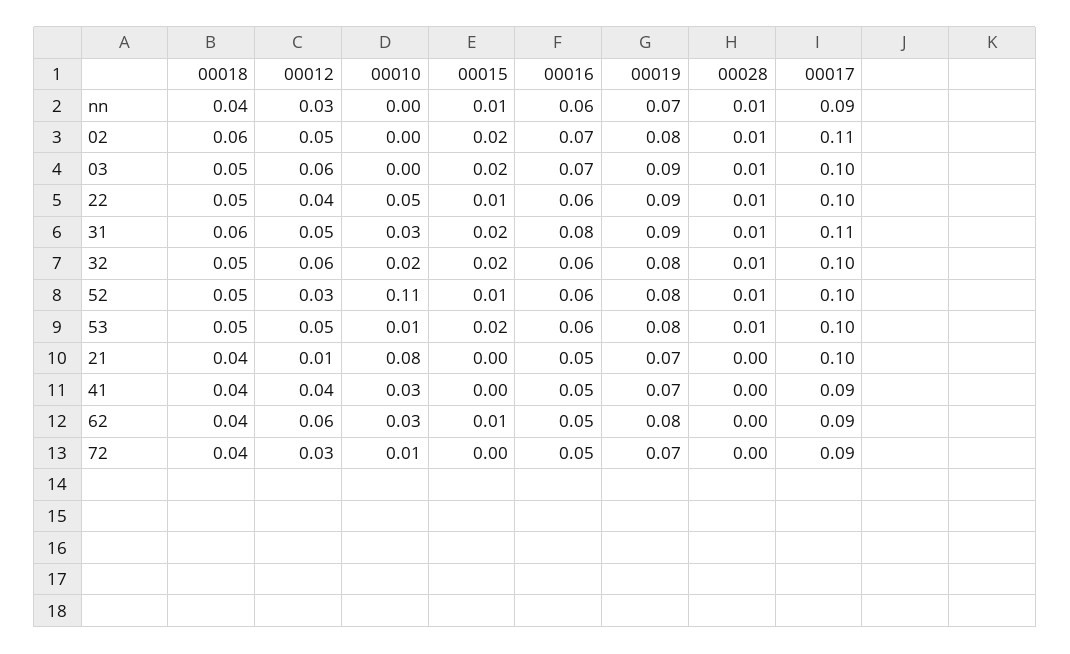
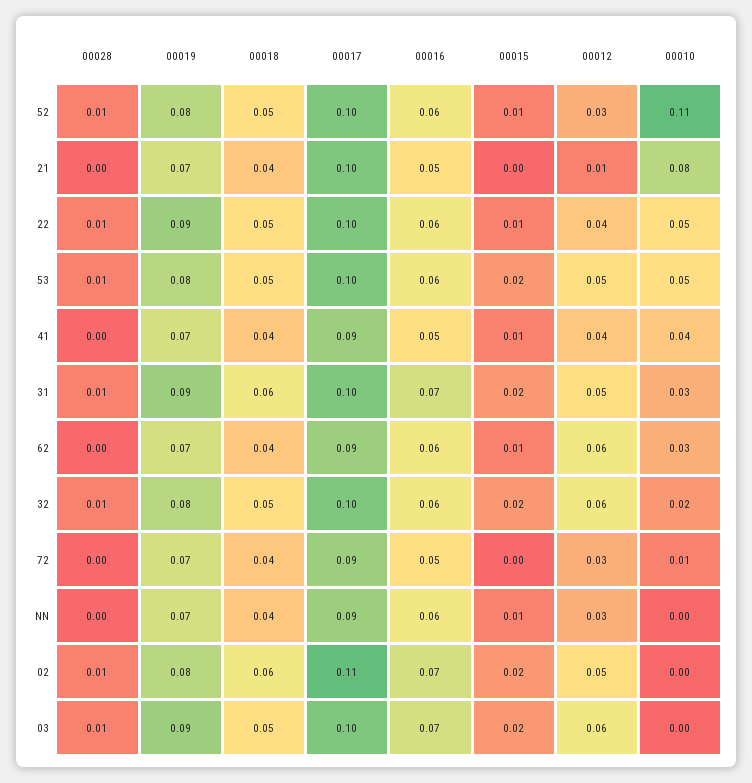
00028, nn: 0.01 -> 0
00016, 31: 0.08 -> 0.07
00017, 31: 0.11 -> 0.1
00010, 53: 0.01 -> 0.05
00010, 41: 0.03 -> 0.04
00015, 41: 0 -> 0.01
00016, 62: 0.05 -> 0.06
00019, 62: 0.08 -> 0.07

